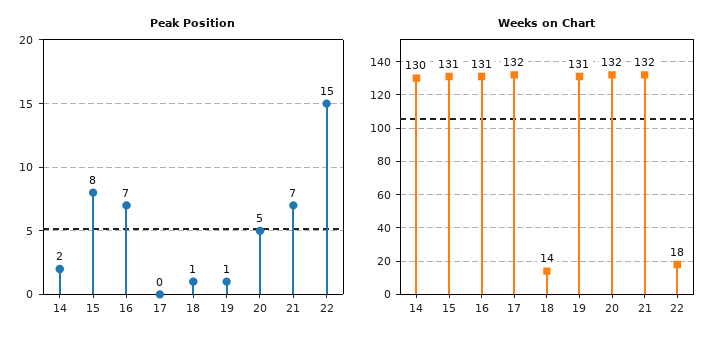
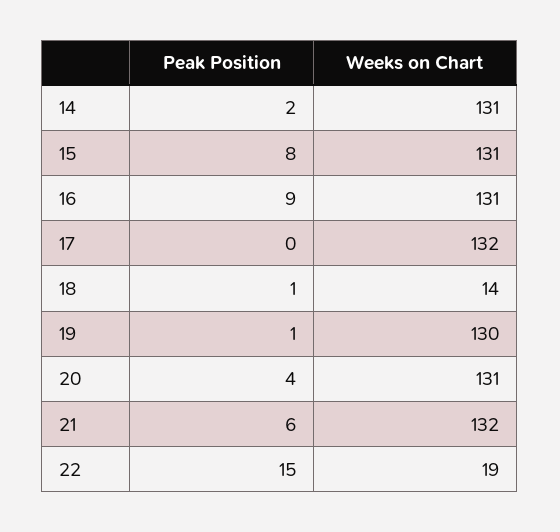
Peak Position, 16: 7 -> 9
Peak Position, 20: 5 -> 4
Peak Position, 21: 7 -> 6
Weeks on Chart, 14: 130 -> 131
Weeks on Chart, 19: 131 -> 130
Weeks on Chart, 20: 132 -> 131
Weeks on Chart, 22: 18 -> 19

